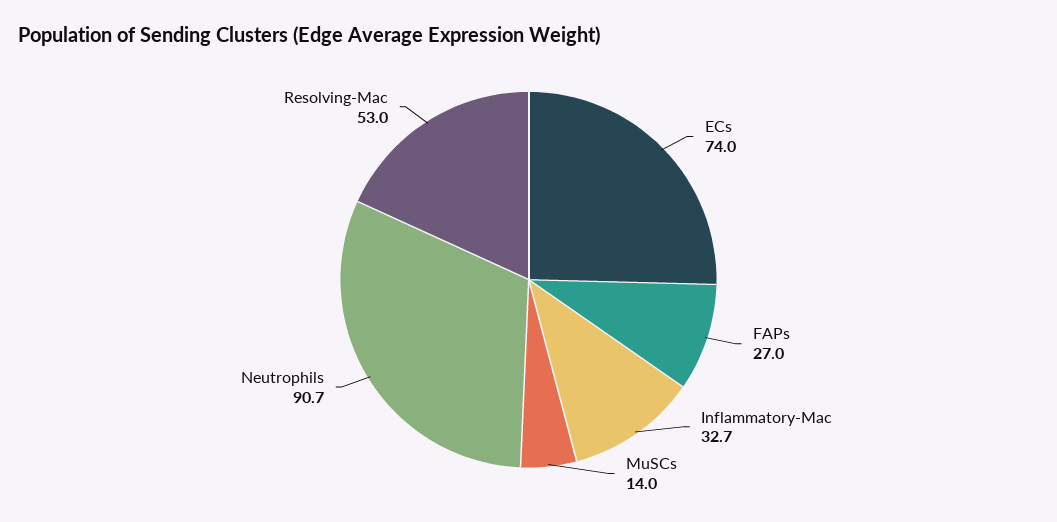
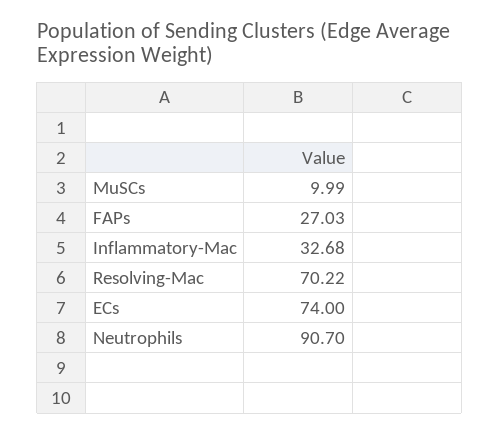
MuSCs: 14 -> 9.99
Resolving-Mac: 53 -> 70.22

